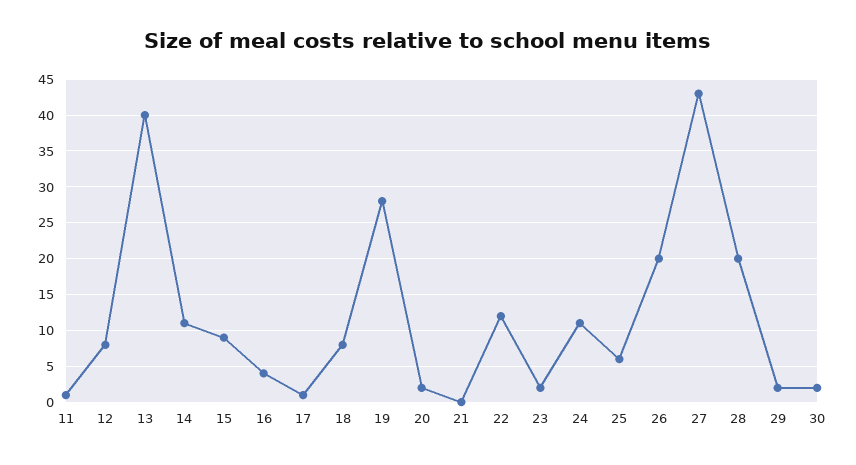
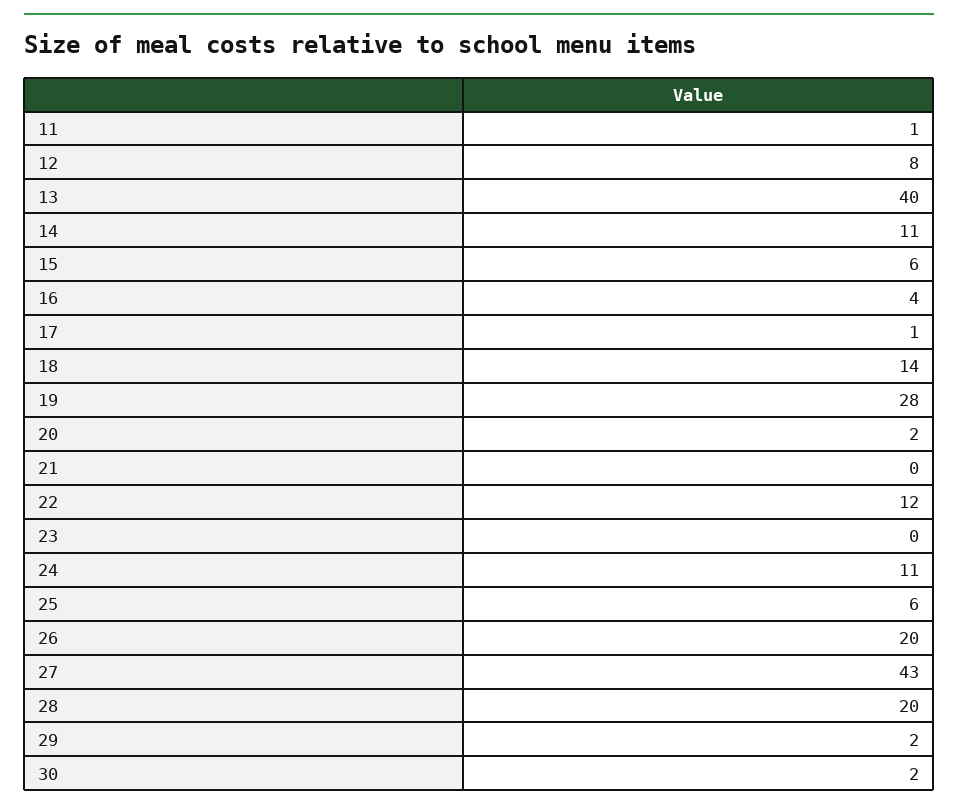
15: 9 -> 6
18: 8 -> 14
23: 2 -> 0

